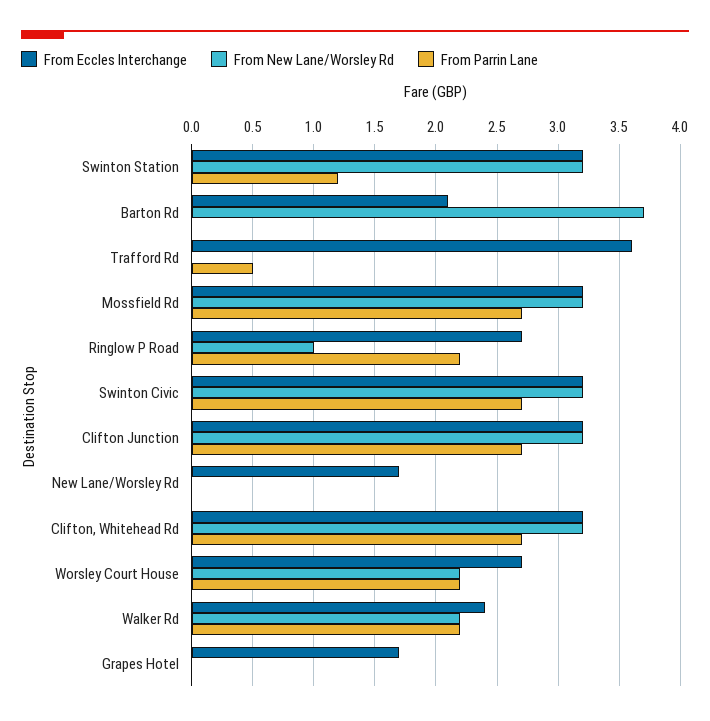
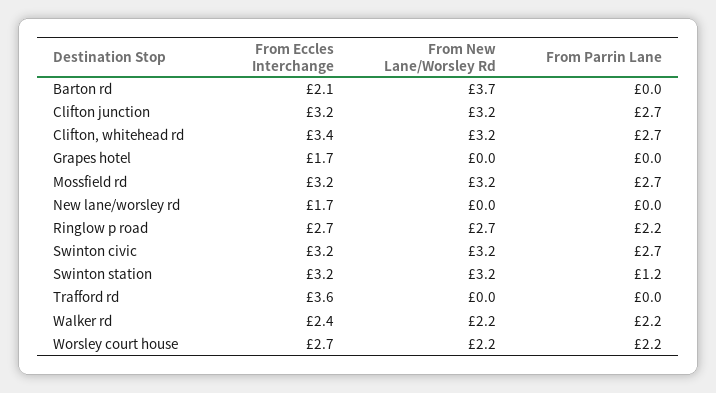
From Parrin Lane, Trafford Rd: 0.5 -> 0
From New Lane/Worsley Rd, Ringlow P Road: 1 -> 2.7
From Eccles Interchange, Clifton, Whitehead Rd: 3.2 -> 3.4

